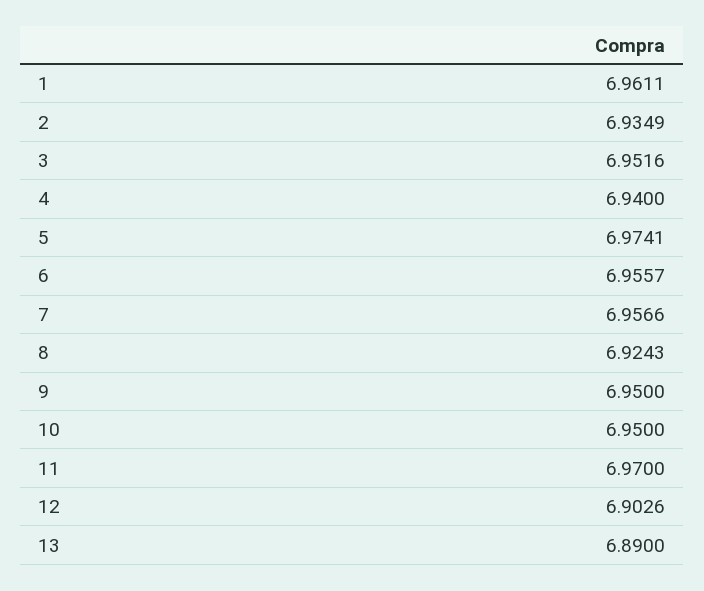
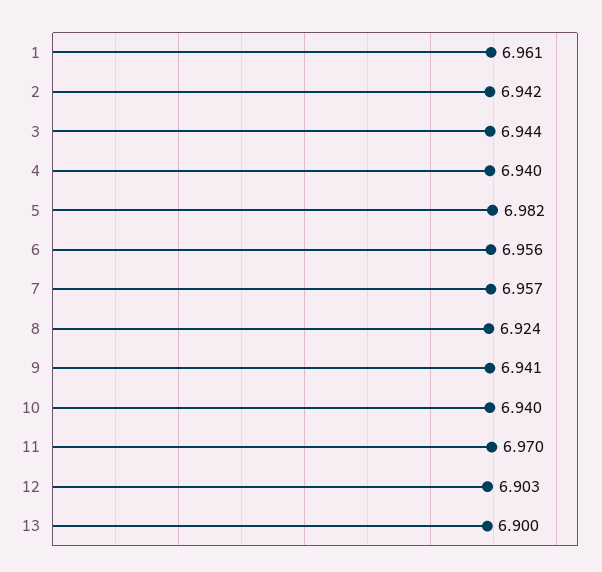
2: 6.9349 -> 6.942
3: 6.9516 -> 6.944
5: 6.9741 -> 6.982
9: 6.95 -> 6.941
10: 6.95 -> 6.94
13: 6.89 -> 6.9

